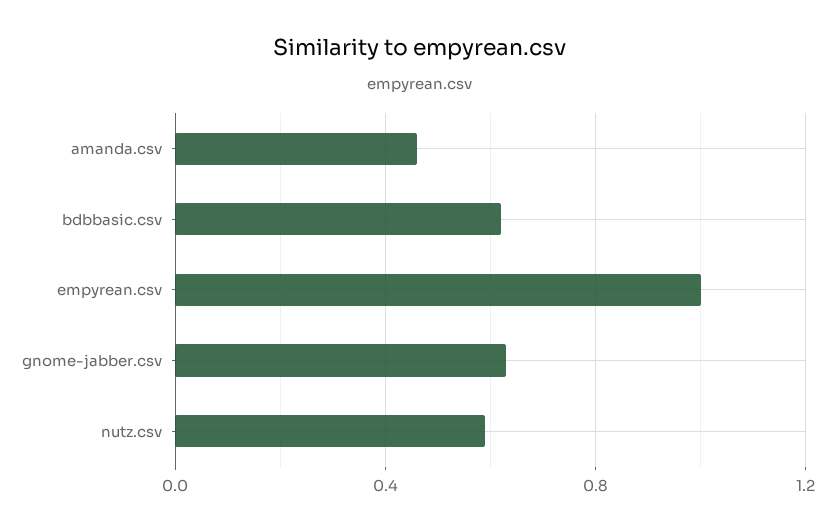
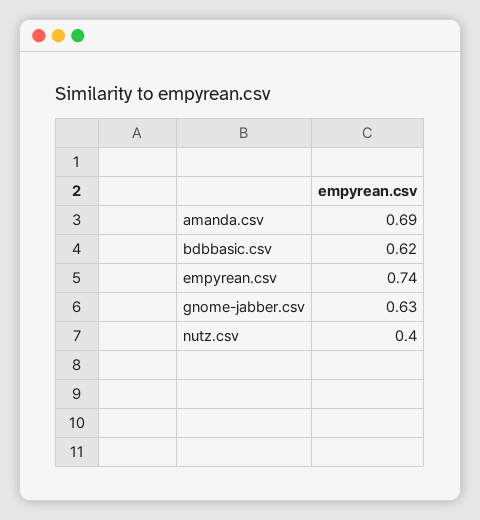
amanda.csv: 0.45 -> 0.69
empyrean.csv: 1 -> 0.74
nutz.csv: 0.6 -> 0.4

